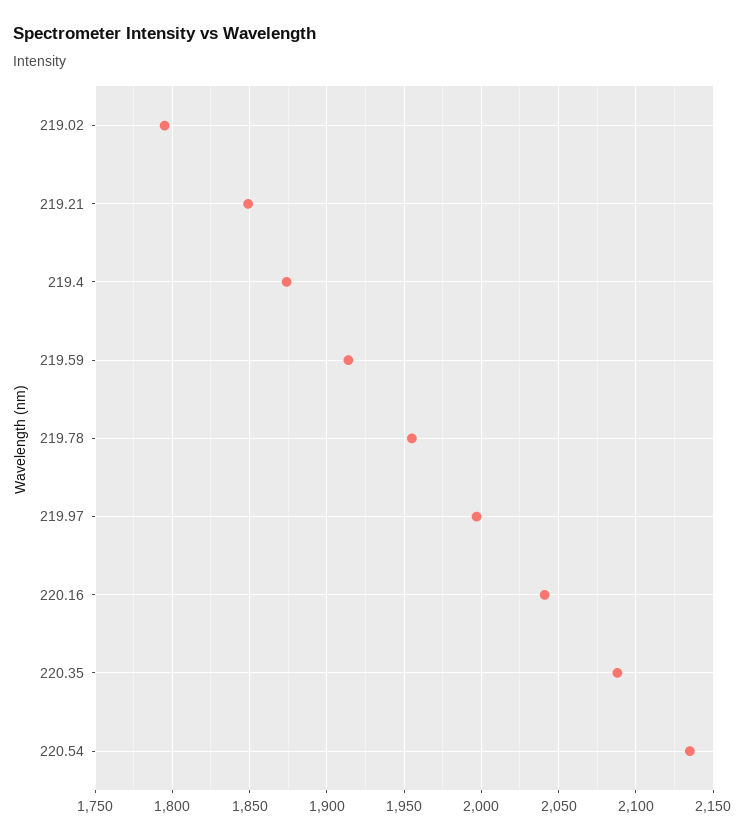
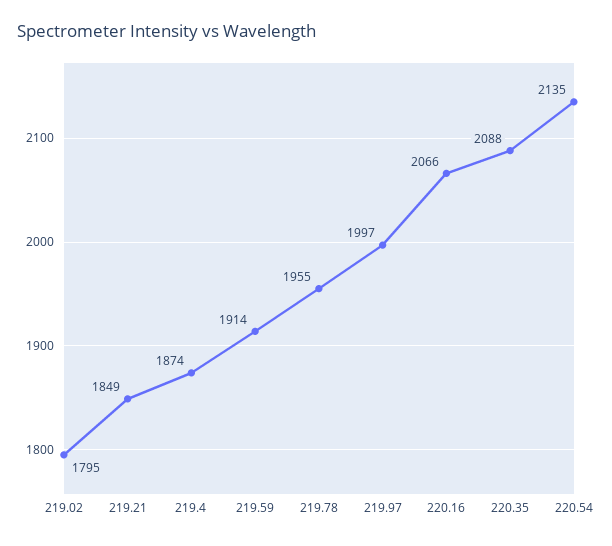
220.16: 2040 -> 2066

